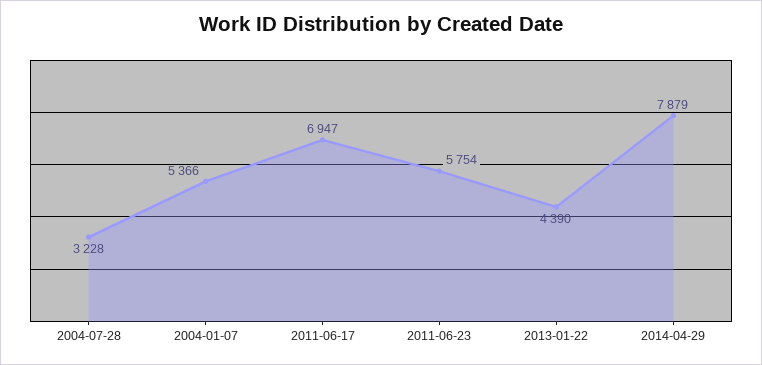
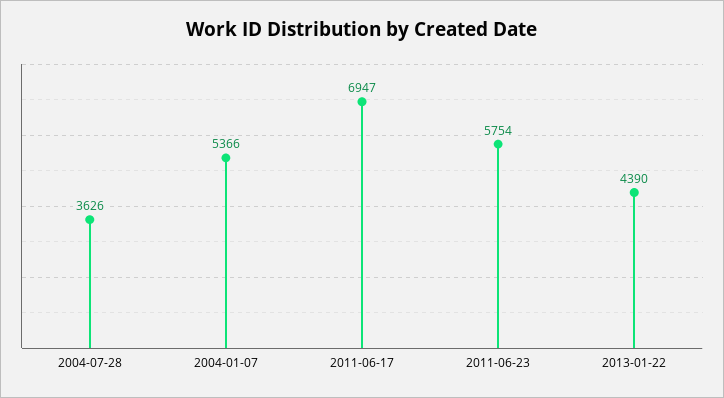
2004-07-28: 3228 -> 3626
2014-04-29: 7879 -> none

